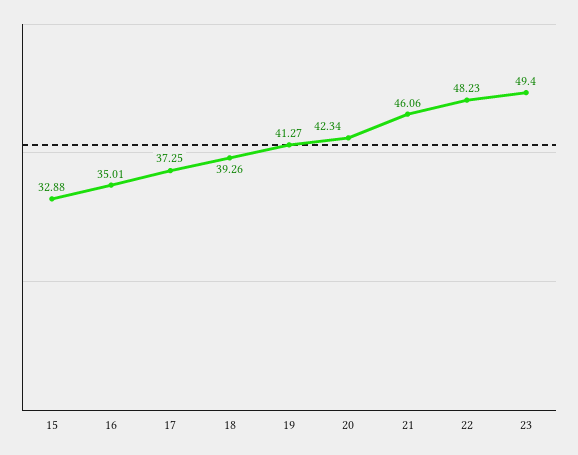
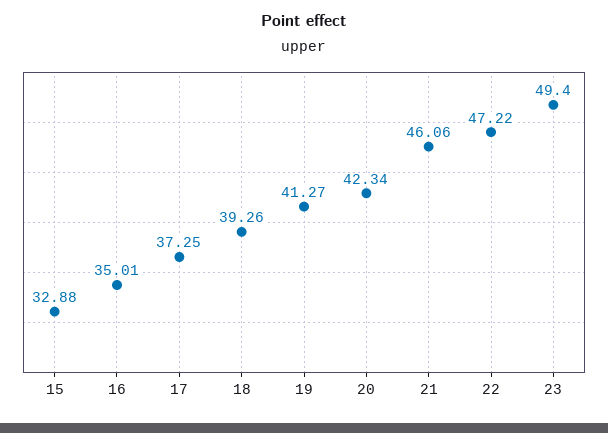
22: 48.23 -> 47.22

